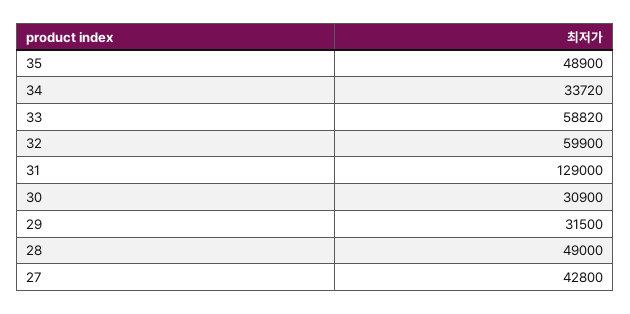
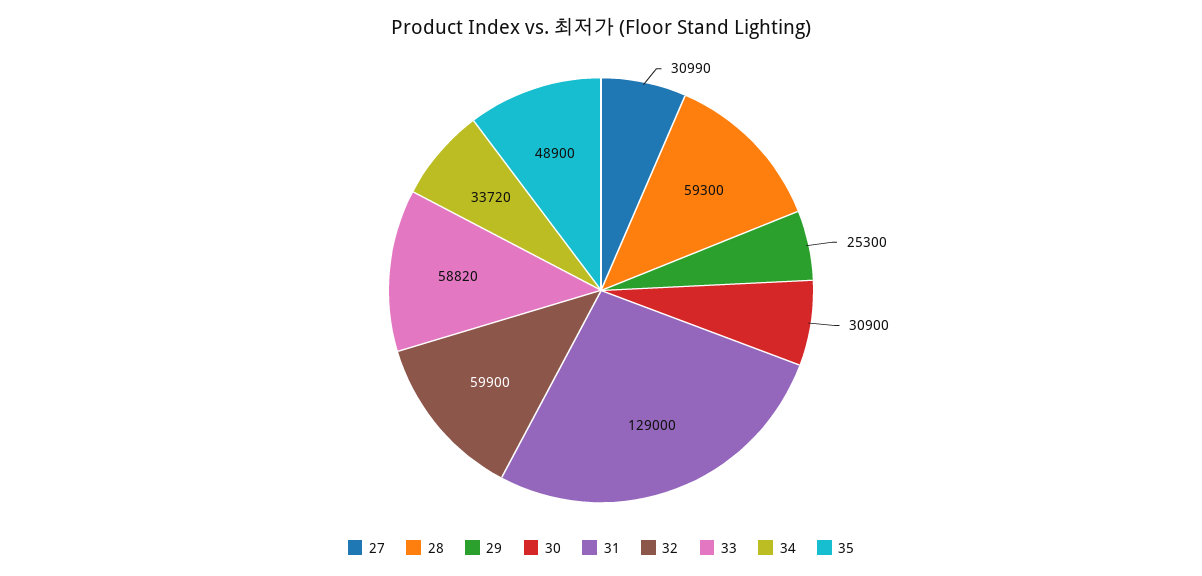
29: 31500 -> 25300
28: 49000 -> 59300
27: 42800 -> 30990

